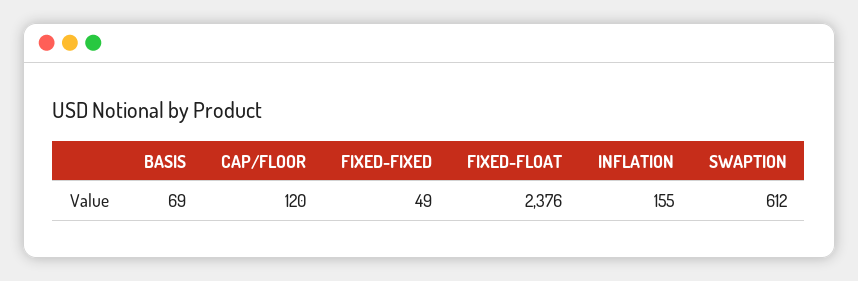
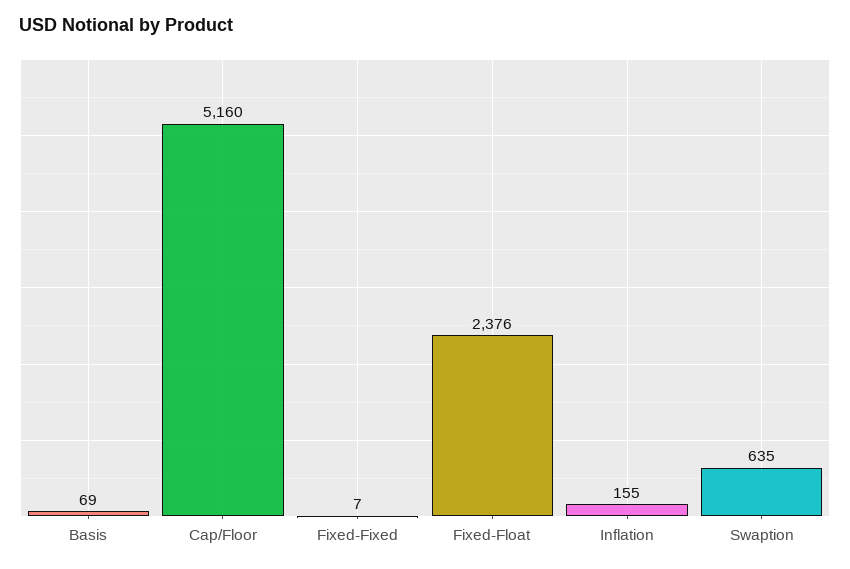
CAP/FLOOR: 120 -> 5160
FIXED-FIXED: 49 -> 7
SWAPTION: 612 -> 635

